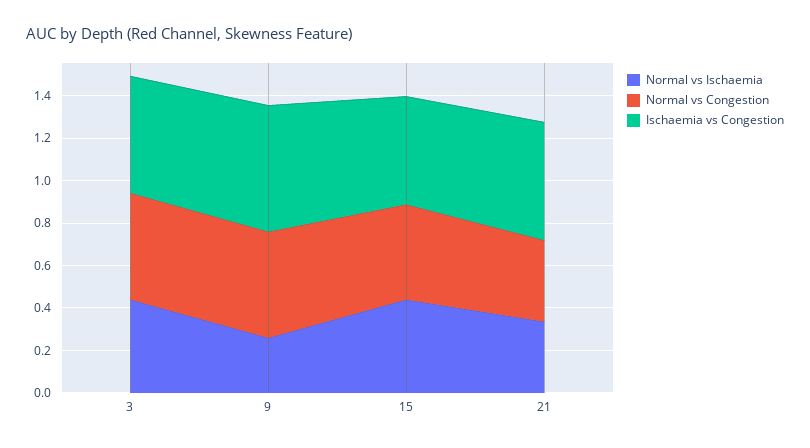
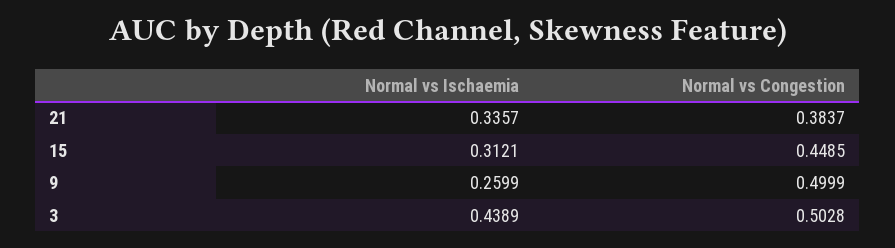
Ischaemia vs Congestion, 3: 0.55 -> none
Ischaemia vs Congestion, 9: 0.6 -> none
Normal vs Ischaemia, 15: 0.45 -> 0.3121
Ischaemia vs Congestion, 15: 0.5 -> none
Ischaemia vs Congestion, 21: 0.55 -> none

